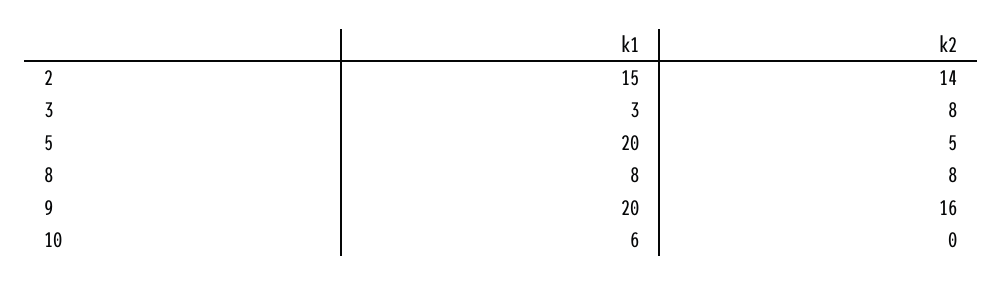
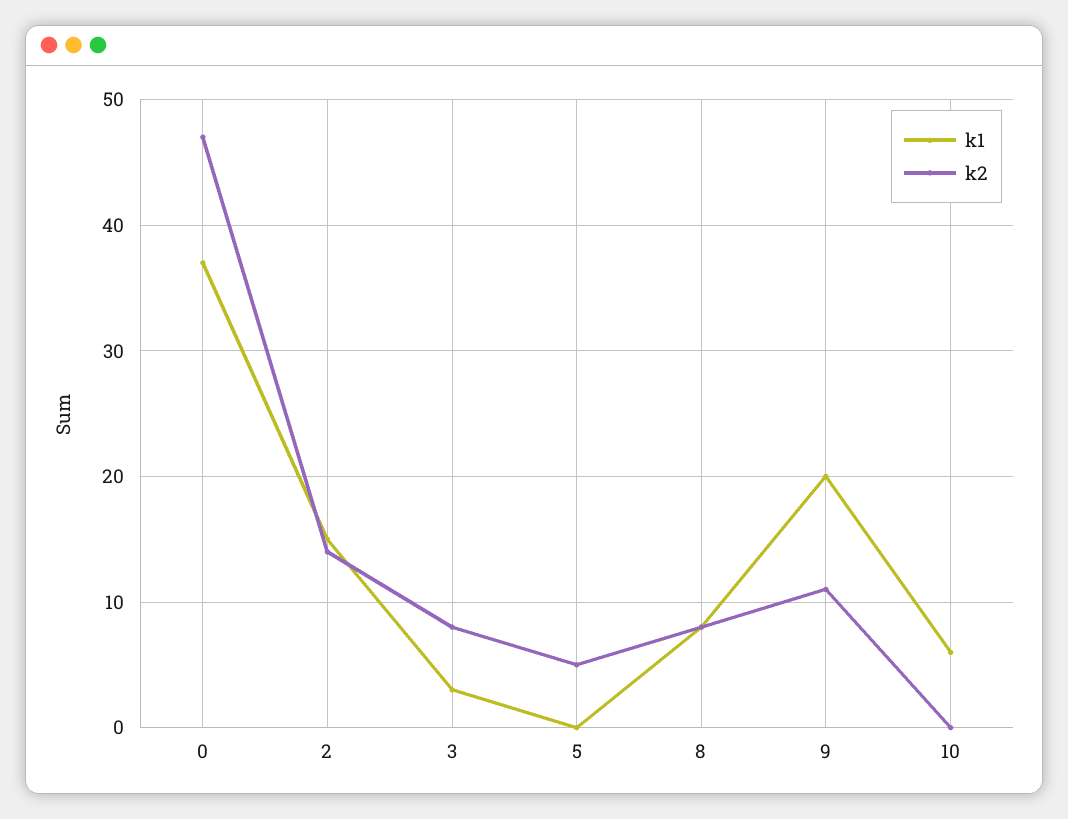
k1, 5: 20 -> 0
k2, 9: 16 -> 11
k1, 0: none -> 37
k2, 0: none -> 47

